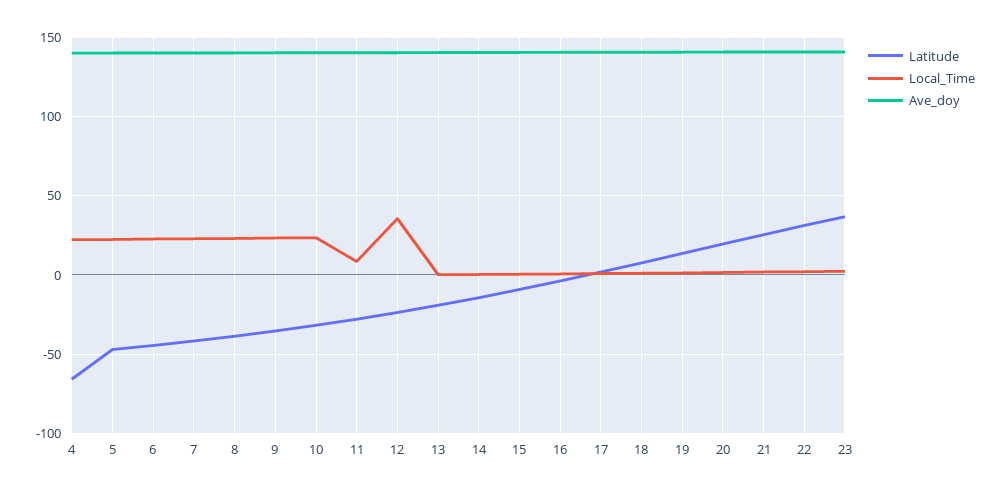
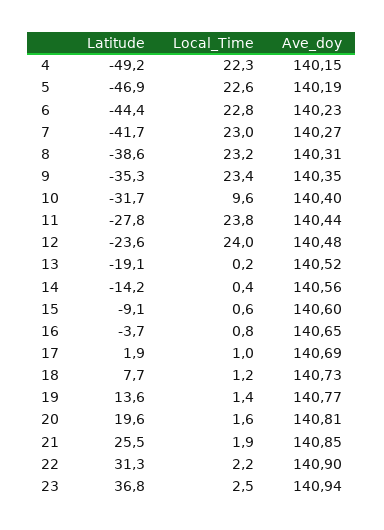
Latitude, 4: -65 -> -49.2
Local_Time, 10: 25 -> 9.6
Local_Time, 11: 10 -> 23.8
Local_Time, 12: 35 -> 24

